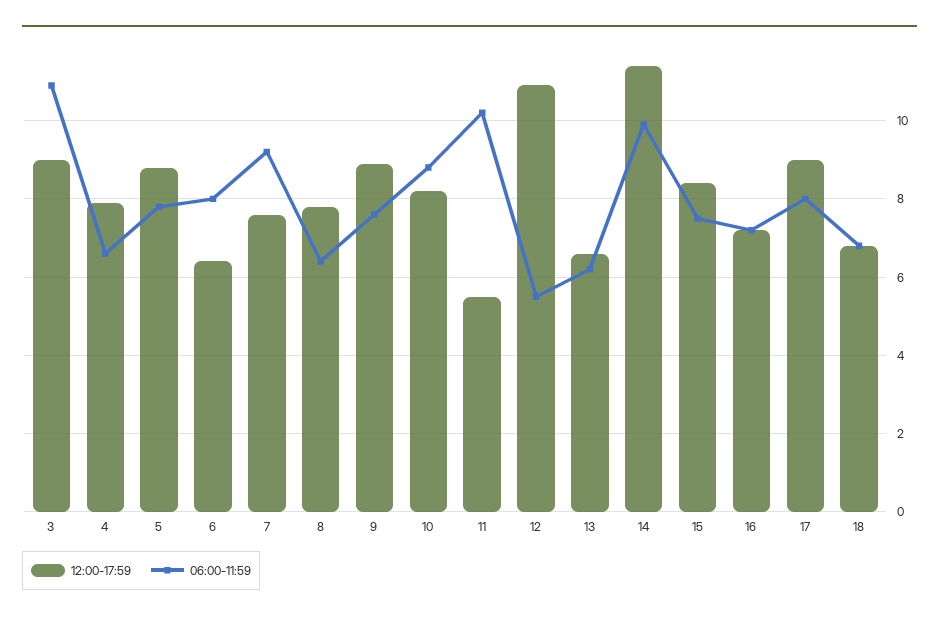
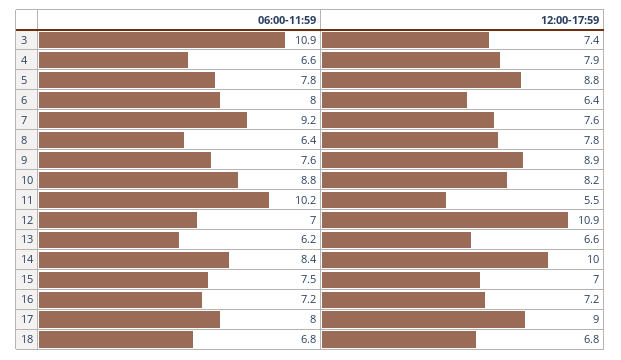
12:00-17:59, 3: 9 -> 7.4
06:00-11:59, 12: 5.5 -> 7
12:00-17:59, 14: 11.5 -> 10
06:00-11:59, 14: 10 -> 8.4
12:00-17:59, 15: 8.5 -> 7

